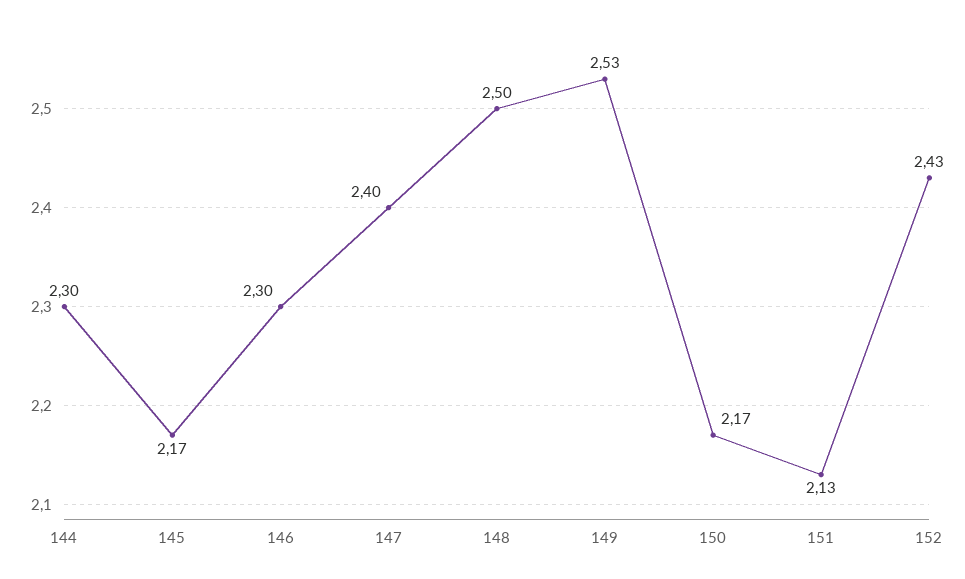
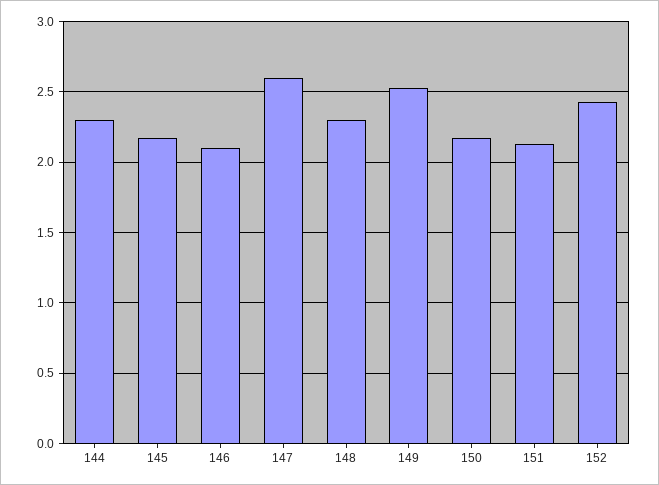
146: 2.3 -> 2.1
147: 2.4 -> 2.6
148: 2.5 -> 2.3

